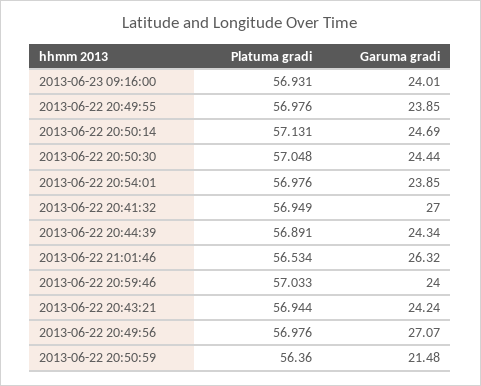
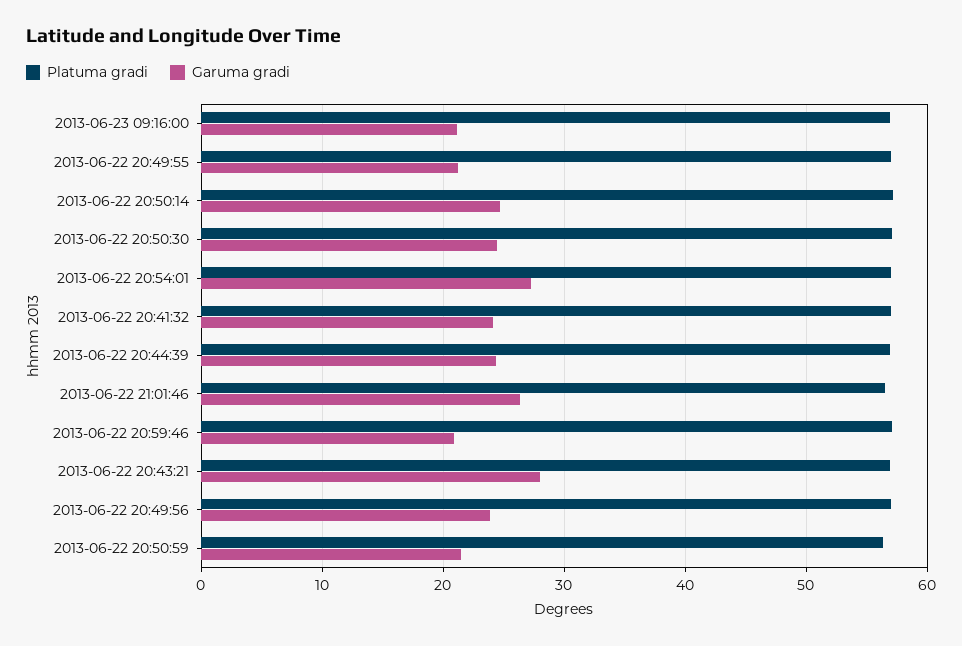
Garuma gradi, 2013-06-23 09:16:00: 24.01 -> 21
Garuma gradi, 2013-06-22 20:49:55: 23.85 -> 21
Garuma gradi, 2013-06-22 20:54:01: 23.85 -> 27
Garuma gradi, 2013-06-22 20:41:32: 27 -> 24
Garuma gradi, 2013-06-22 20:59:46: 24 -> 21
Garuma gradi, 2013-06-22 20:43:21: 24.24 -> 28
Garuma gradi, 2013-06-22 20:49:56: 27.07 -> 24

